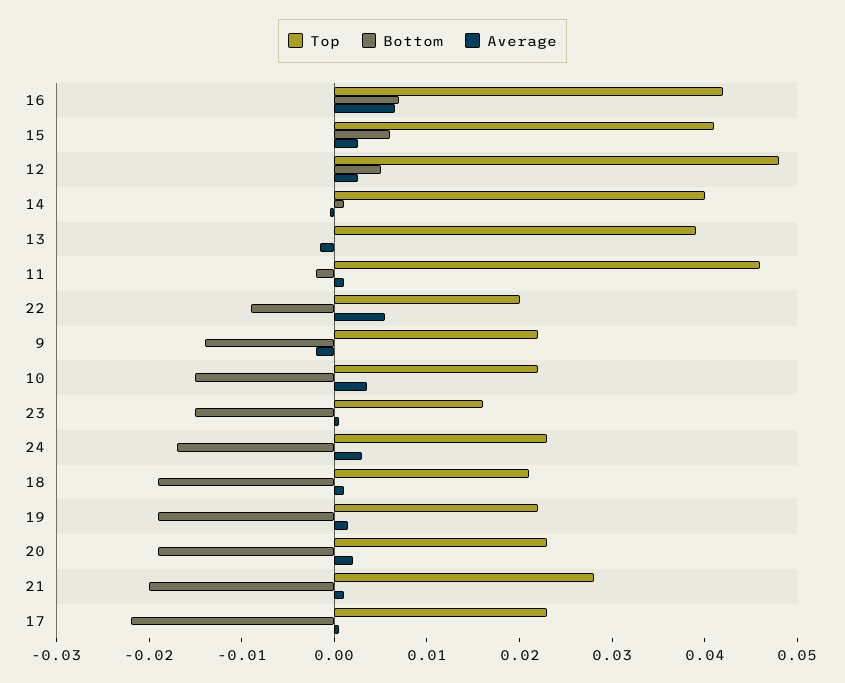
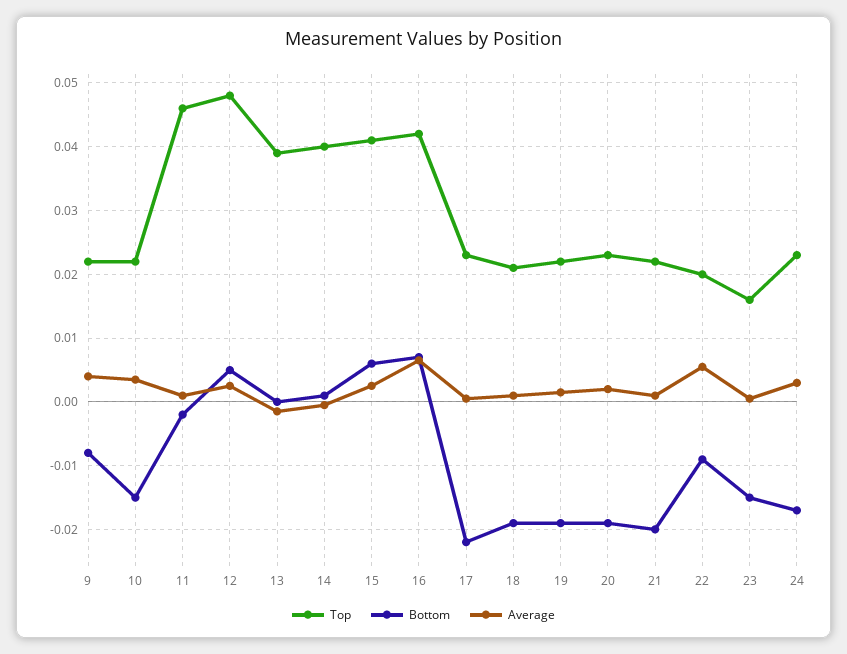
Bottom, 9: -0.014 -> -0.008
Average, 9: -0.002 -> 0.004
Top, 21: 0.028 -> 0.022

